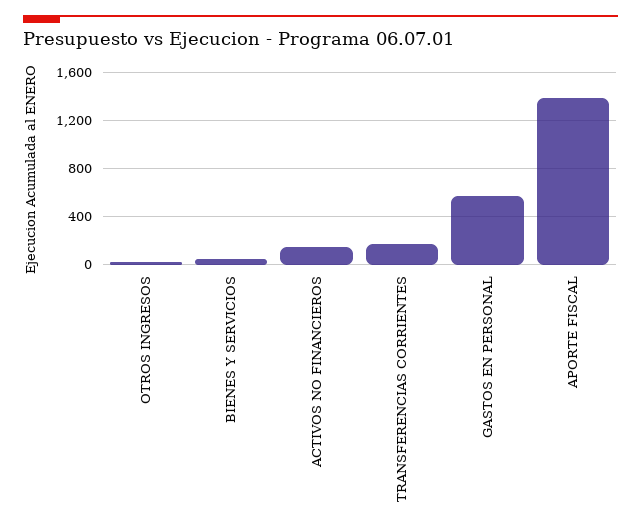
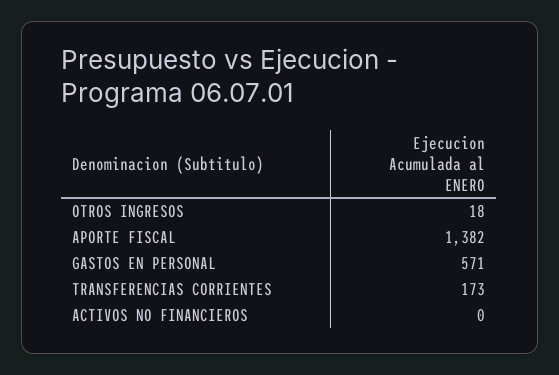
BIENES Y SERVICIOS: 50 -> none
ACTIVOS NO FINANCIEROS: 150 -> 0

